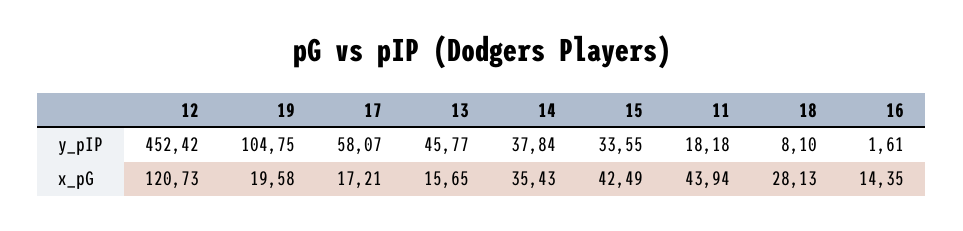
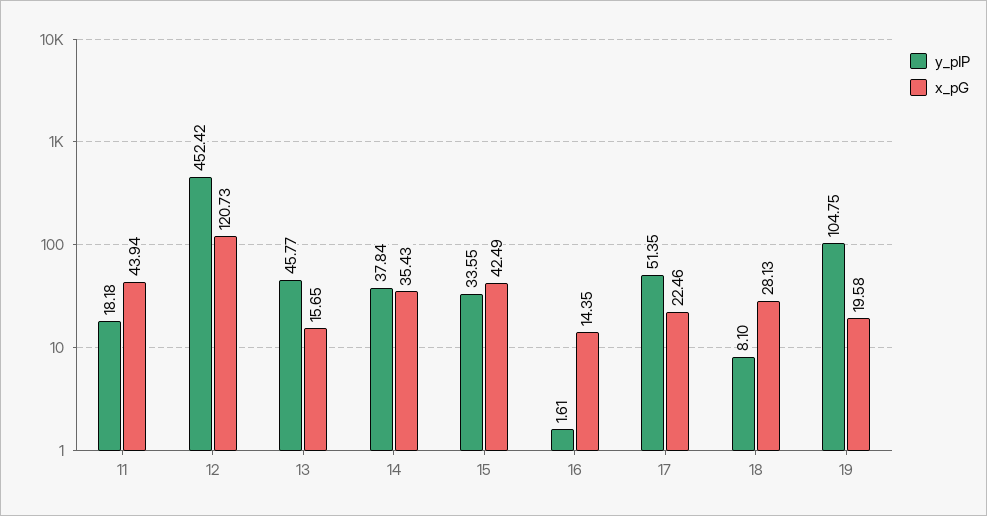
y_pIP, 17: 58.07 -> 51.35
x_pG, 17: 17.21 -> 22.46

